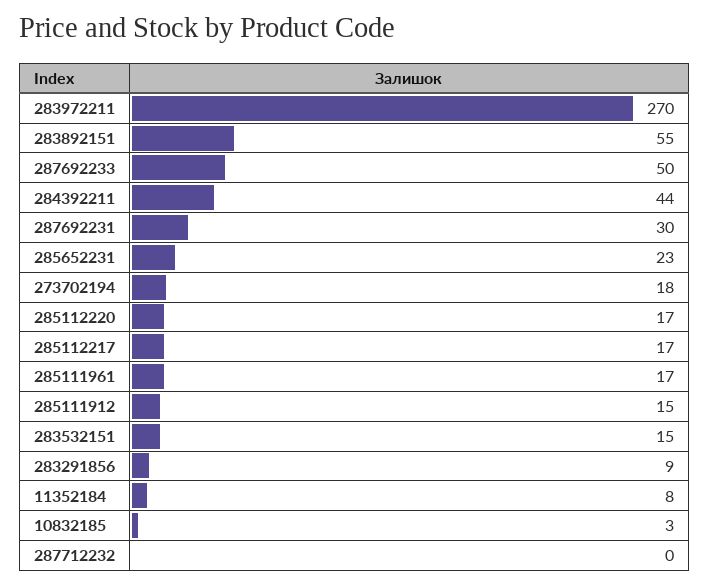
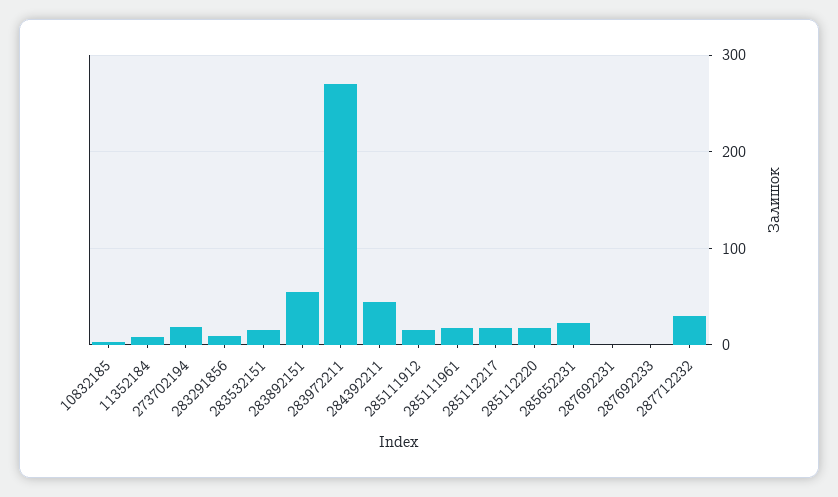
287692233: 50 -> 0
287692231: 30 -> 0
287712232: 0 -> 30

